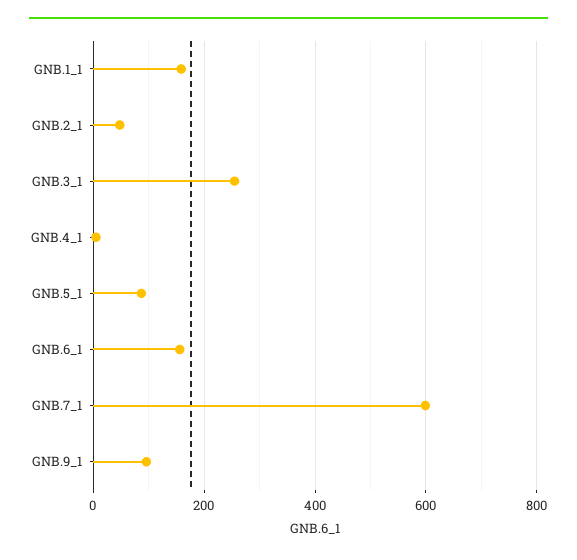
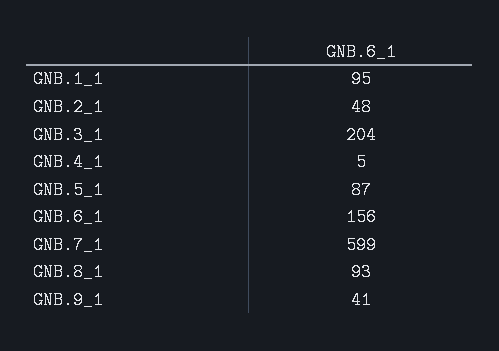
GNB.1_1: 160 -> 95
GNB.3_1: 260 -> 204
GNB.9_1: 100 -> 41
GNB.8_1: none -> 93

